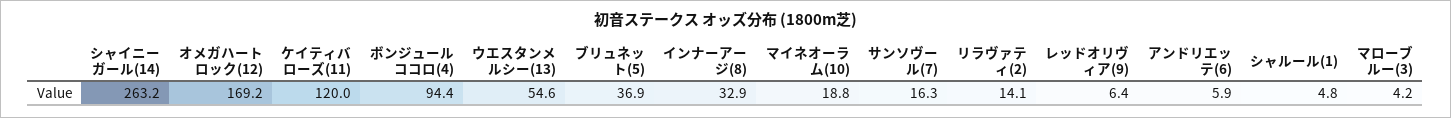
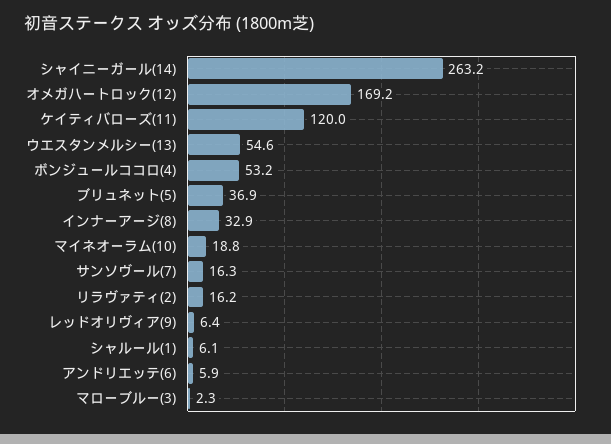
ボンジュールココロ(4): 94.4 -> 53.2
リラヴァティ(2): 14.1 -> 16.2
シャルール(1): 4.8 -> 6.1
マローブルー(3): 4.2 -> 2.3

